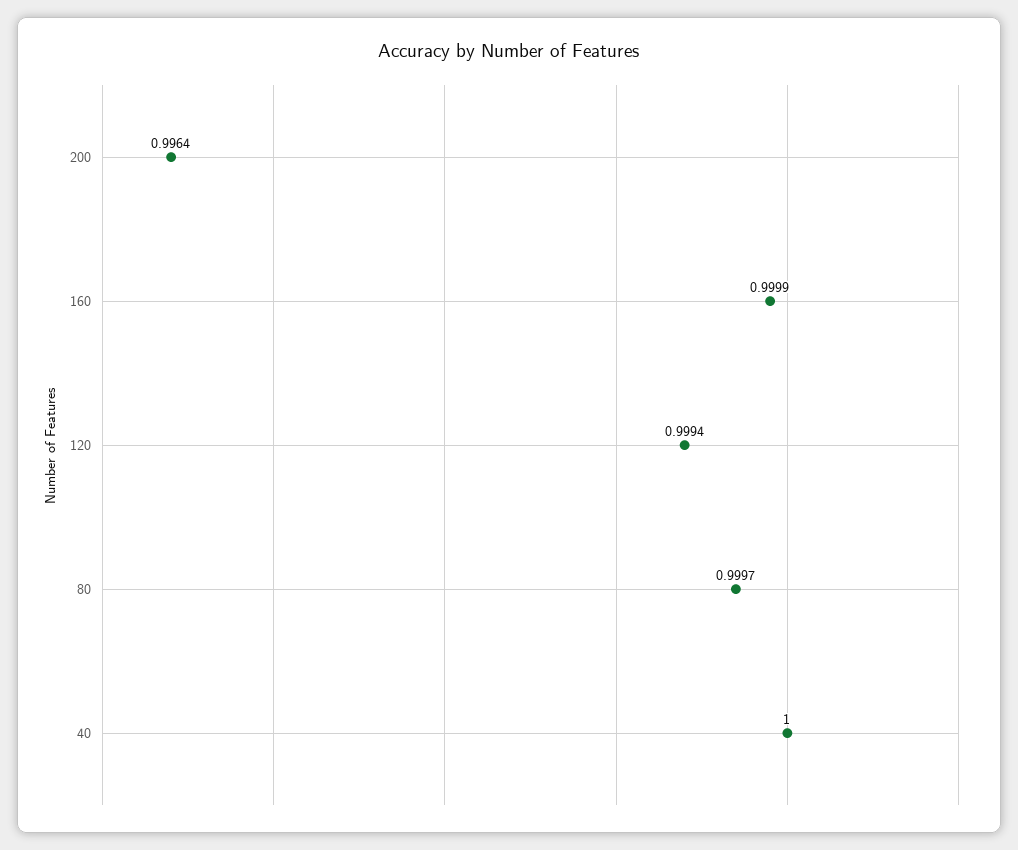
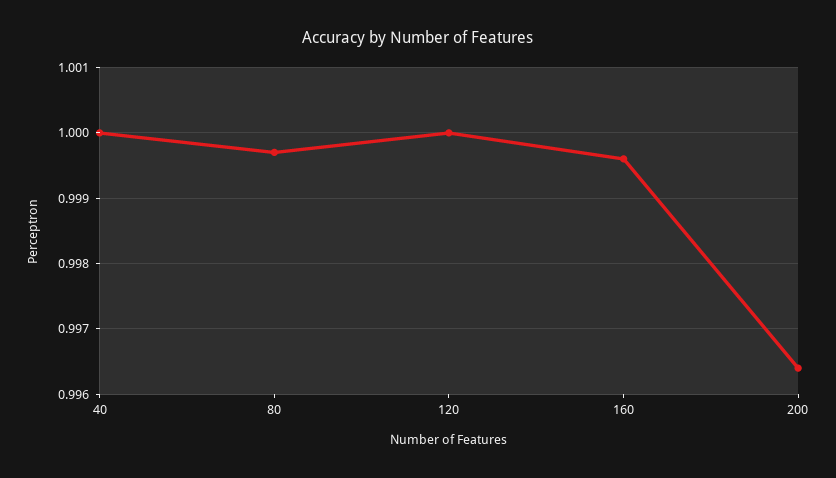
160: 0.9999 -> 0.9996
120: 0.9994 -> 1

